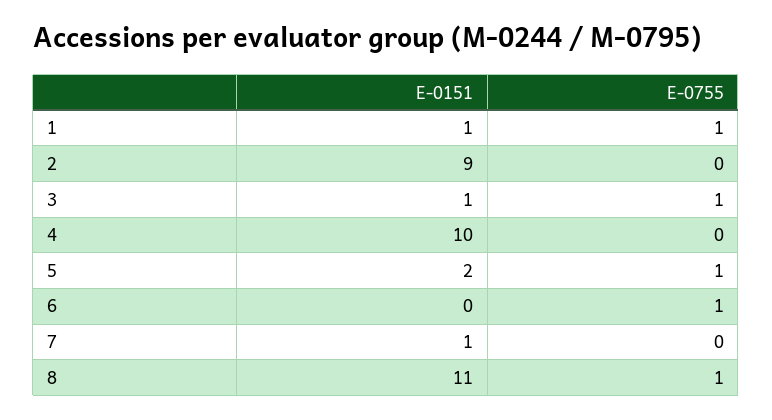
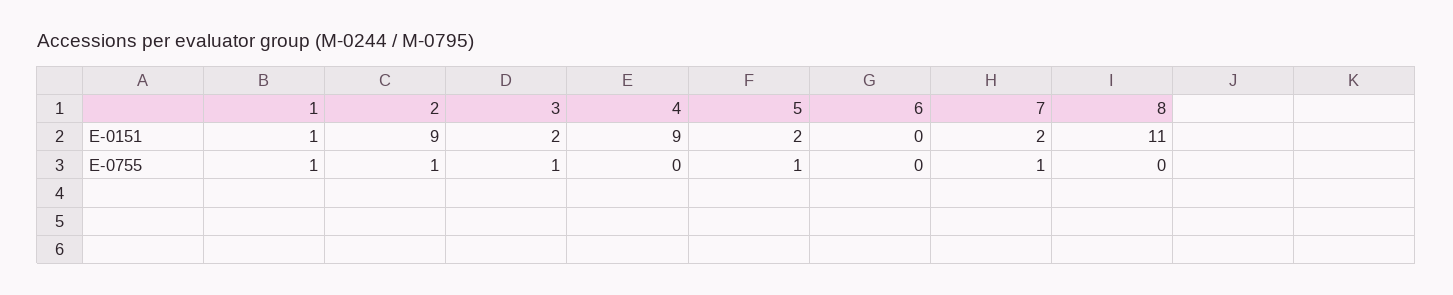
E-0755, 2: 0 -> 1
E-0151, 3: 1 -> 2
E-0151, 4: 10 -> 9
E-0755, 6: 1 -> 0
E-0151, 7: 1 -> 2
E-0755, 7: 0 -> 1
E-0755, 8: 1 -> 0

